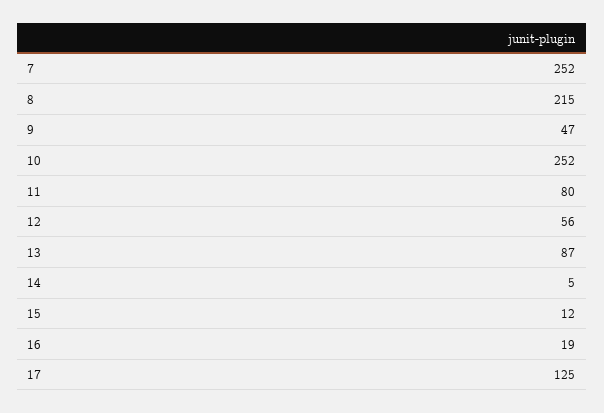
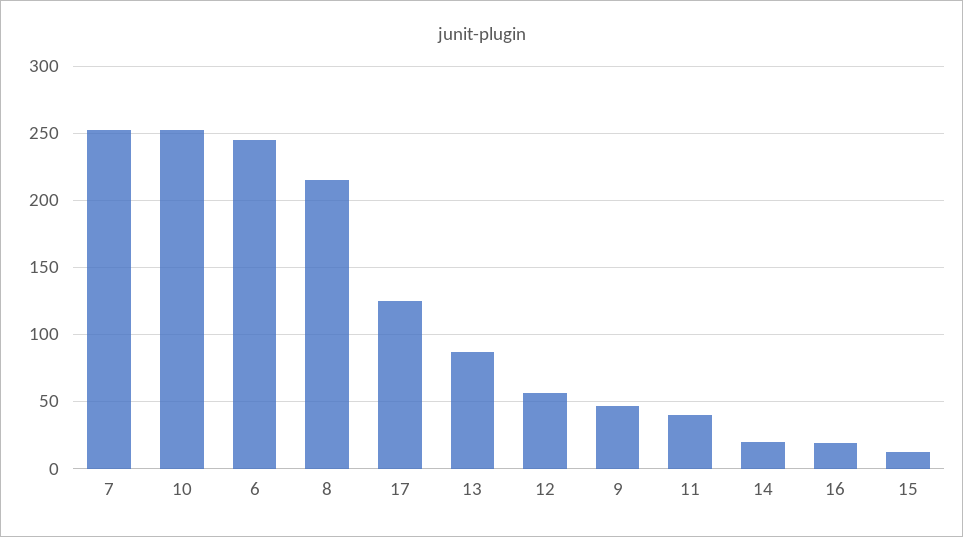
11: 80 -> 40
14: 5 -> 20
6: none -> 245

